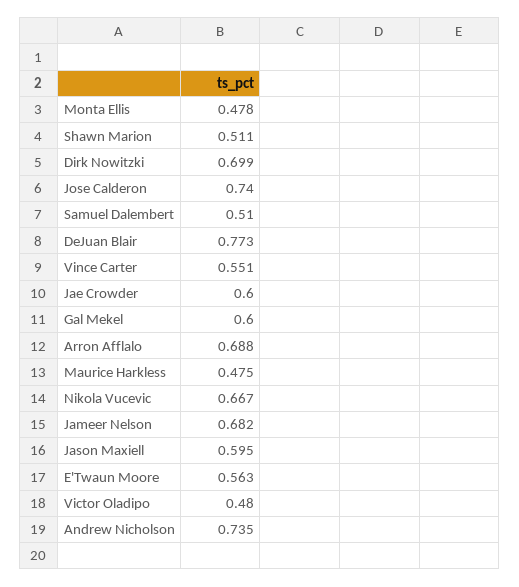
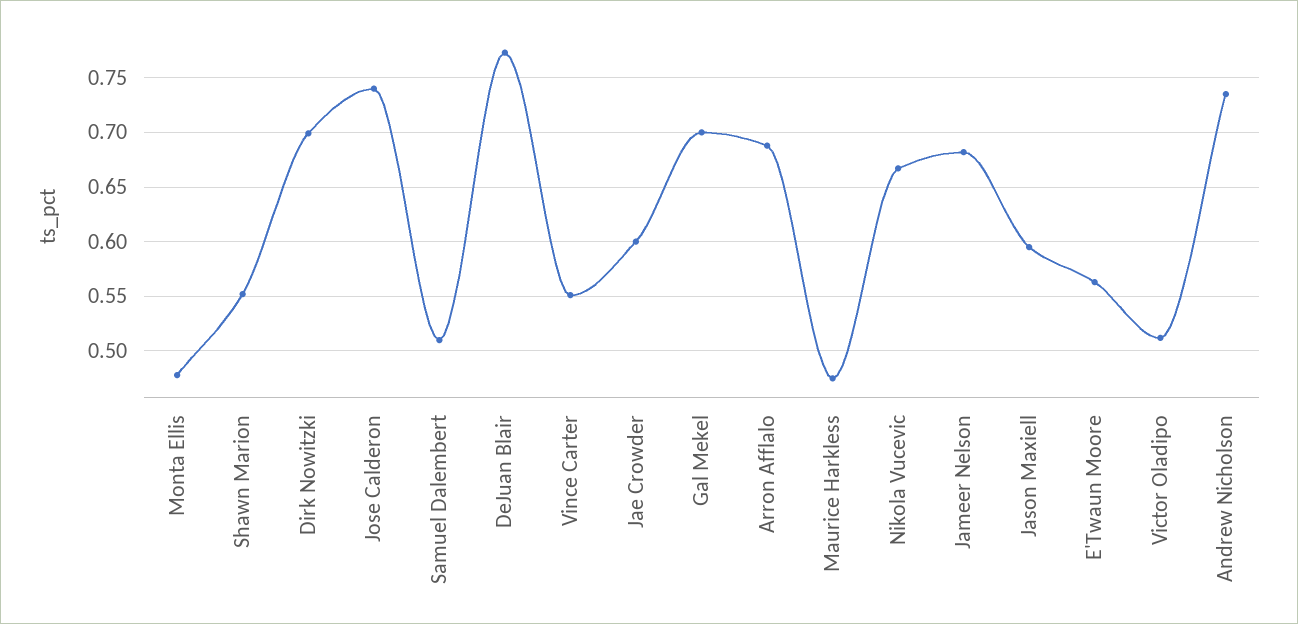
Shawn Marion: 0.511 -> 0.55
Gal Mekel: 0.6 -> 0.7
Victor Oladipo: 0.48 -> 0.51

